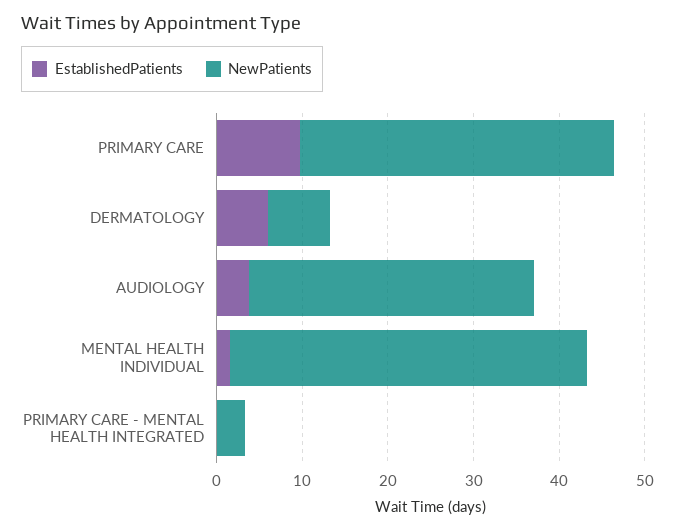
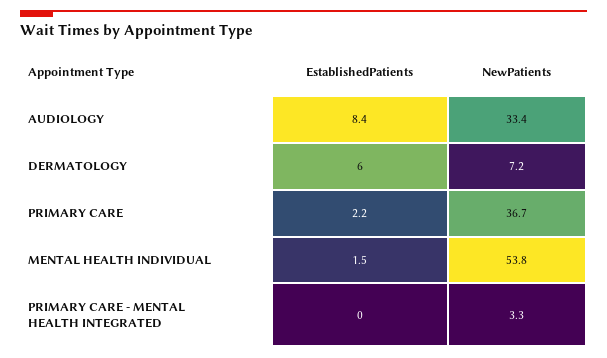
EstablishedPatients, PRIMARY CARE: 10 -> 2.2
EstablishedPatients, AUDIOLOGY: 4 -> 8.4
NewPatients, MENTAL HEALTH INDIVIDUAL: 42 -> 53.8

